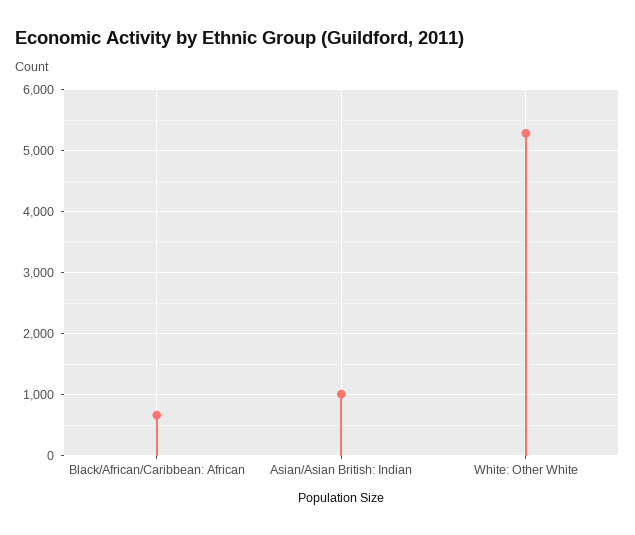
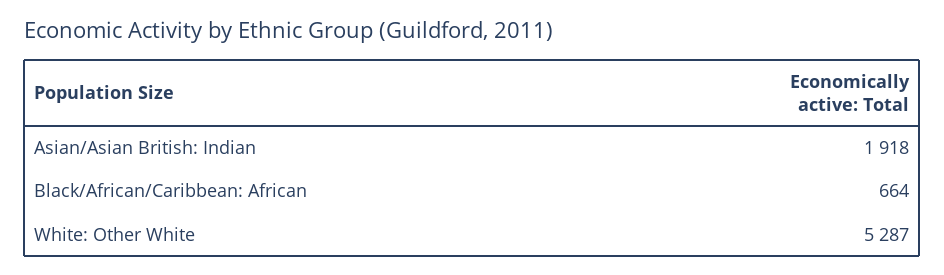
Asian/Asian British: Indian: 1000 -> 1918

